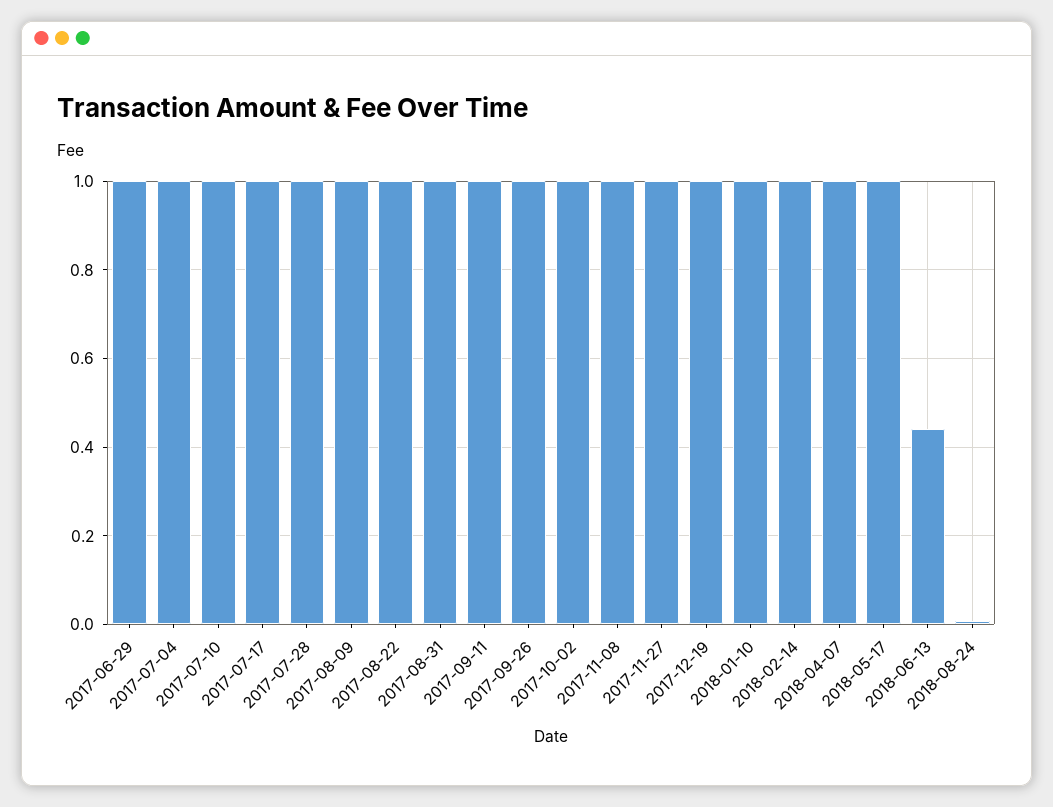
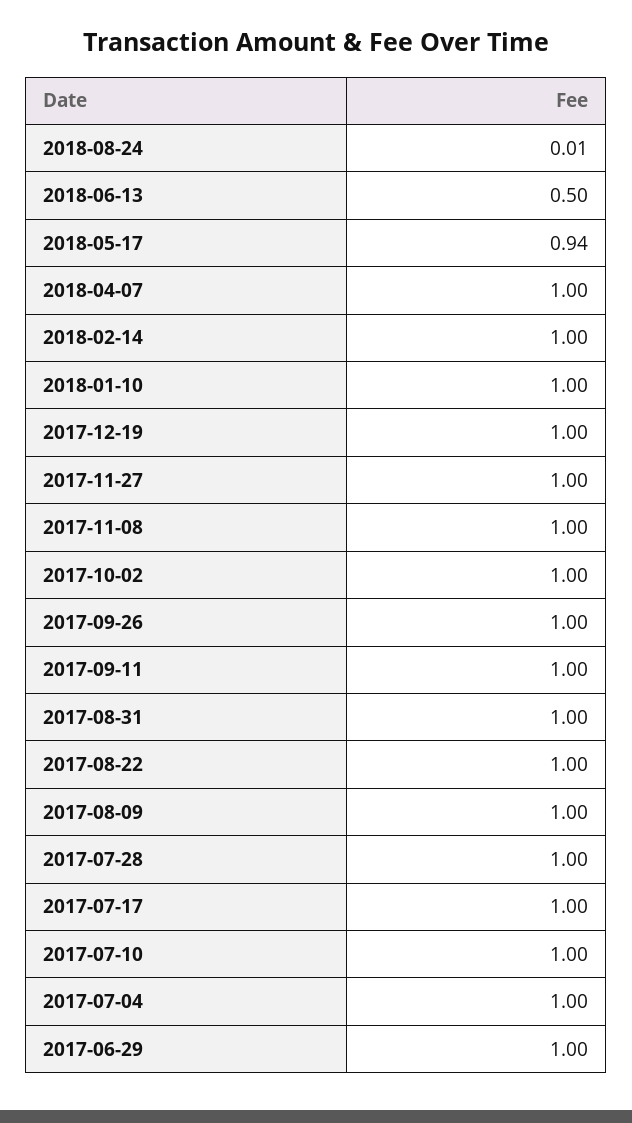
2018-05-17: 1 -> 0.94
2018-06-13: 0.44 -> 0.5

